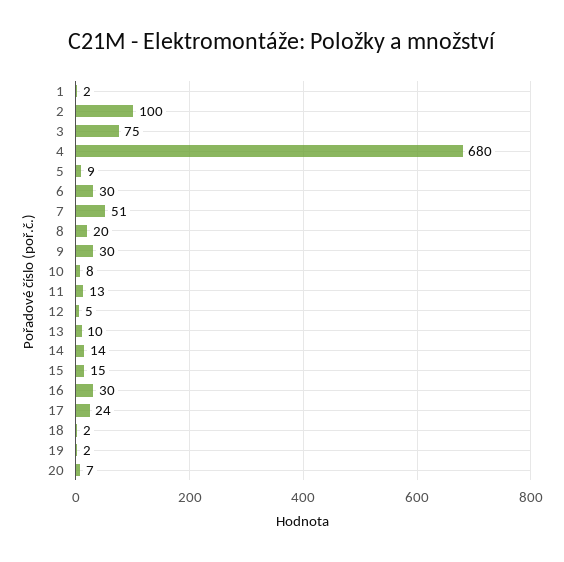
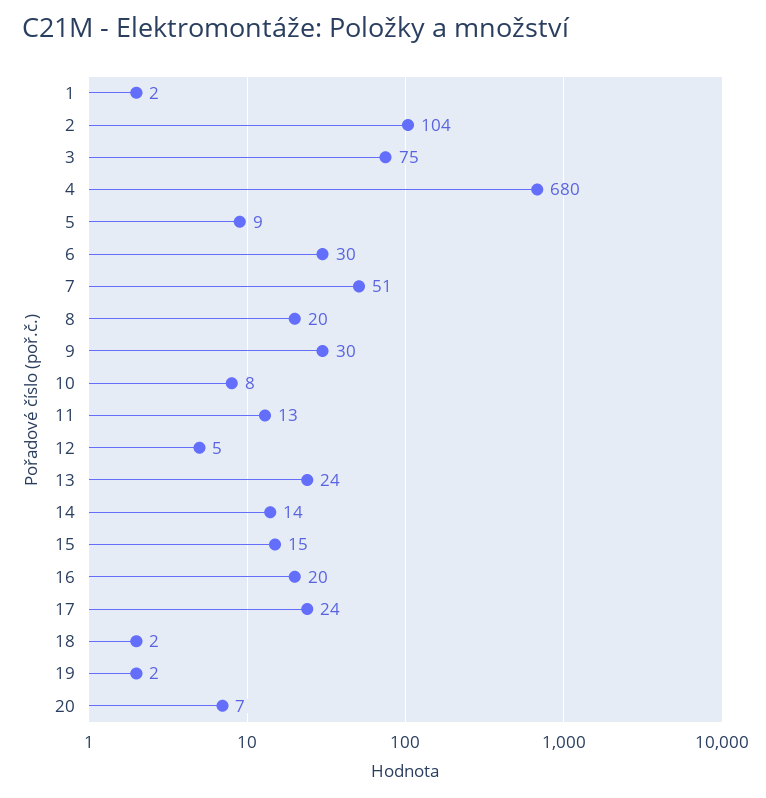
2: 100 -> 104
13: 10 -> 24
16: 30 -> 20

